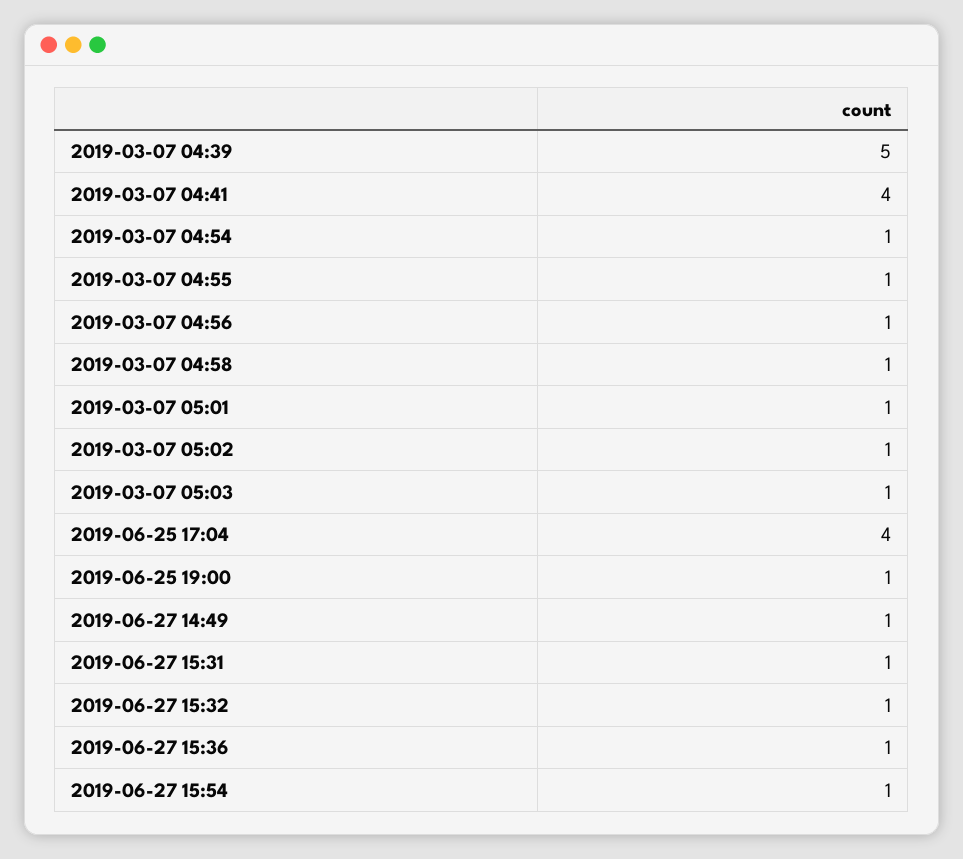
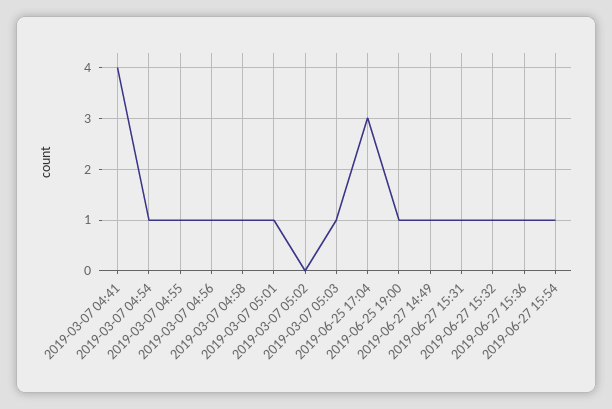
2019-03-07 04:39: 5 -> none
2019-03-07 05:02: 1 -> 0
2019-06-25 17:04: 4 -> 3

